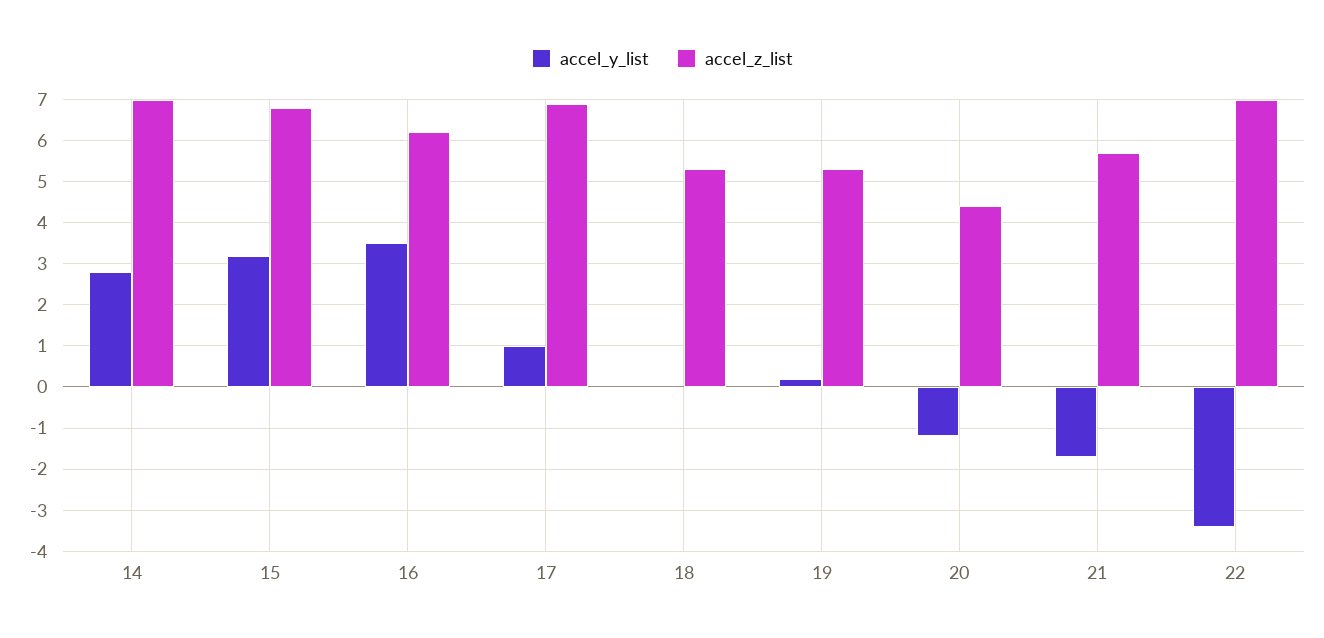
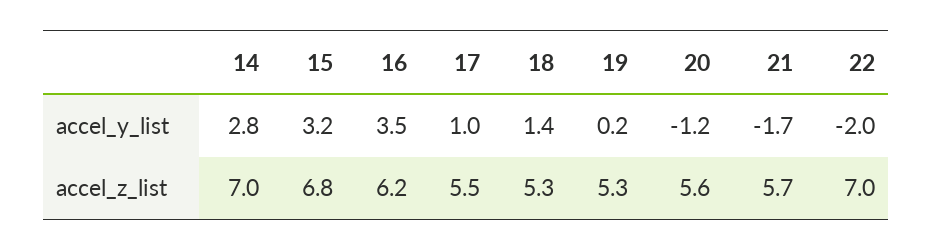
accel_z_list, 17: 7 -> 5.5
accel_y_list, 18: 0 -> 1.4
accel_z_list, 20: 4.5 -> 5.6
accel_y_list, 22: -3.5 -> -2

